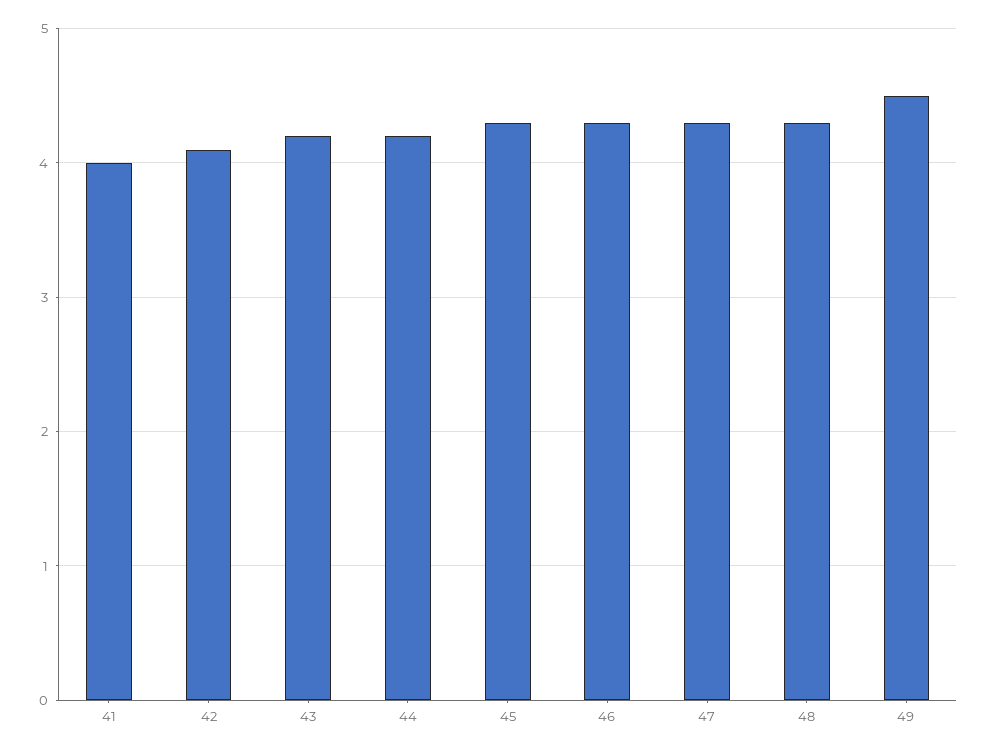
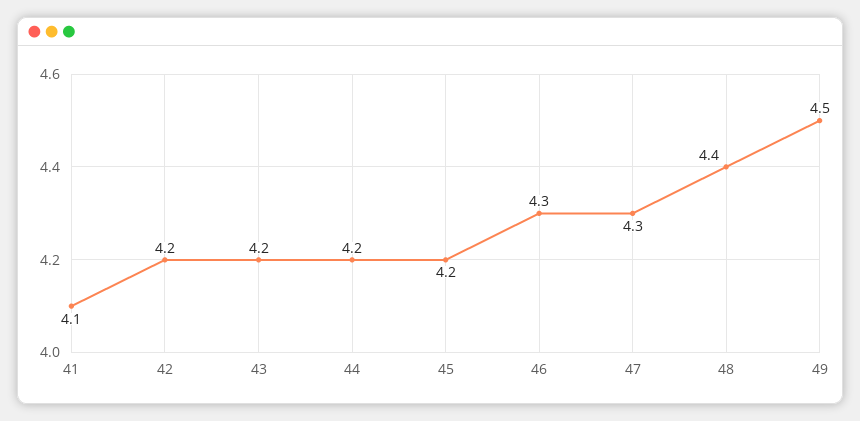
41: 4 -> 4.1
42: 4.1 -> 4.2
45: 4.3 -> 4.2
48: 4.3 -> 4.4

